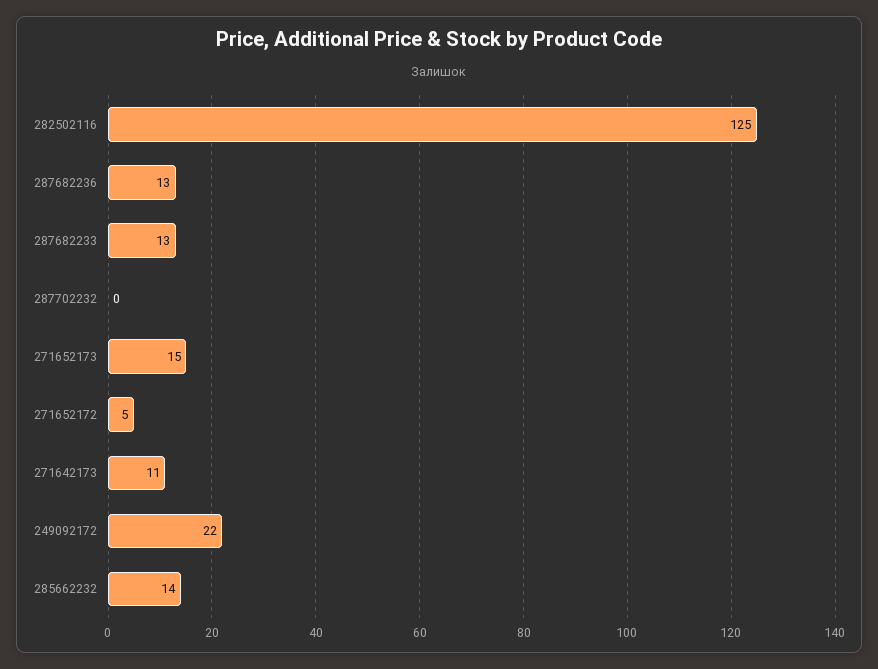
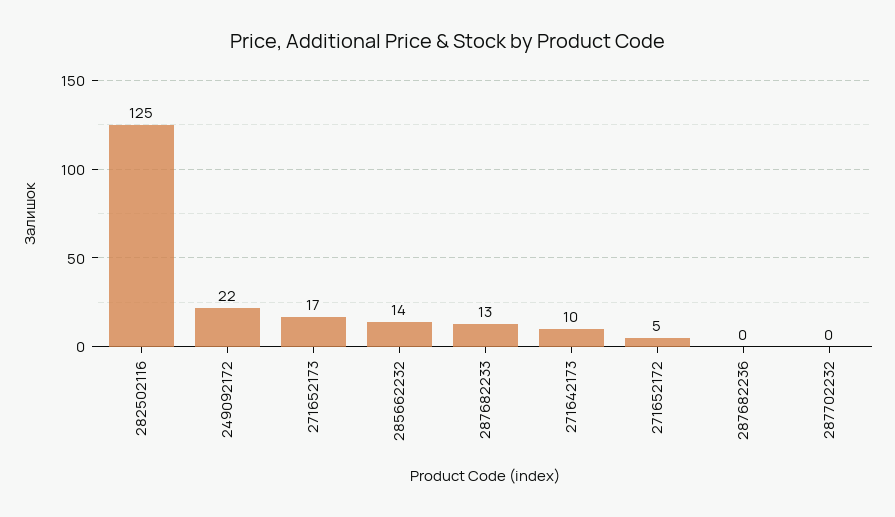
287682236: 13 -> 0
271652173: 15 -> 17
271642173: 11 -> 10

